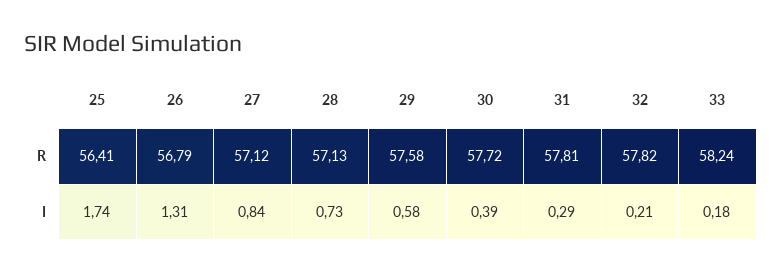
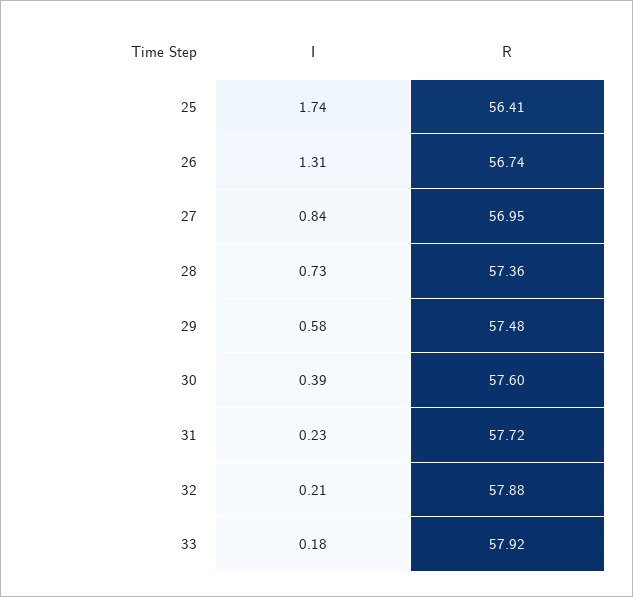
26, R: 56.79 -> 56.74
27, R: 57.12 -> 56.95
28, R: 57.13 -> 57.36
29, R: 57.58 -> 57.48
30, R: 57.72 -> 57.6
31, R: 57.81 -> 57.72
32, R: 57.82 -> 57.88
33, R: 58.24 -> 57.92
31, I: 0.29 -> 0.23

